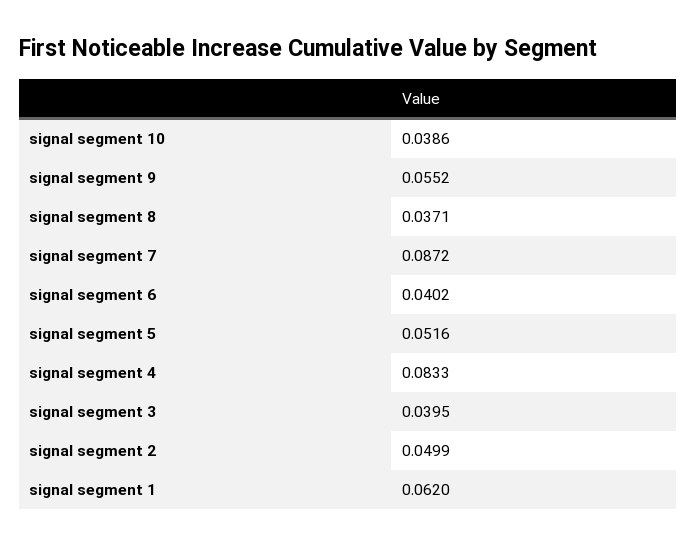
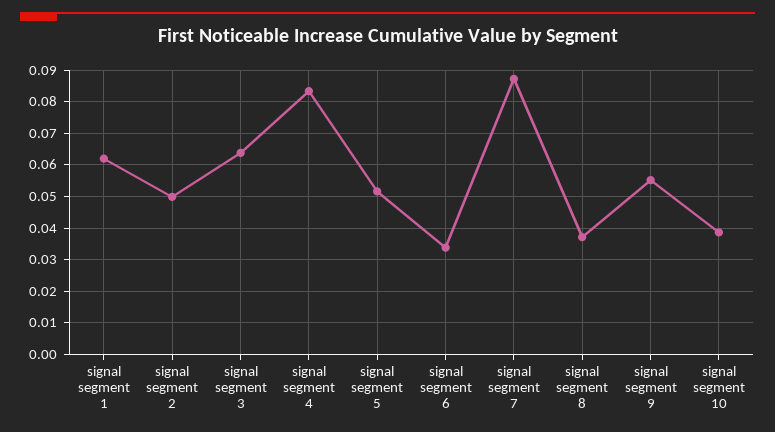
signal segment 6: 0.0402 -> 0.034
signal segment 3: 0.0395 -> 0.064

